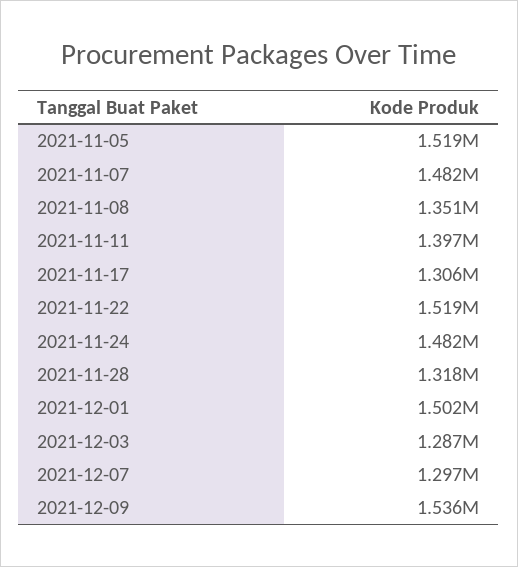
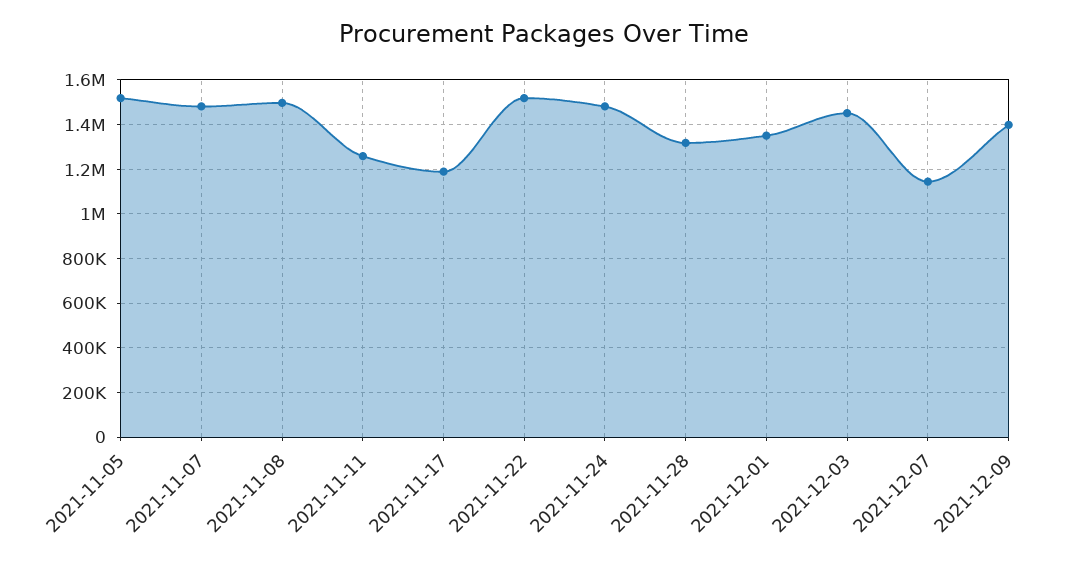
2021-11-08: 1351000 -> 1500000
2021-11-11: 1397000 -> 1250000
2021-11-17: 1306000 -> 1200000
2021-12-01: 1502000 -> 1350000
2021-12-03: 1287000 -> 1450000
2021-12-07: 1297000 -> 1150000
2021-12-09: 1536000 -> 1400000

